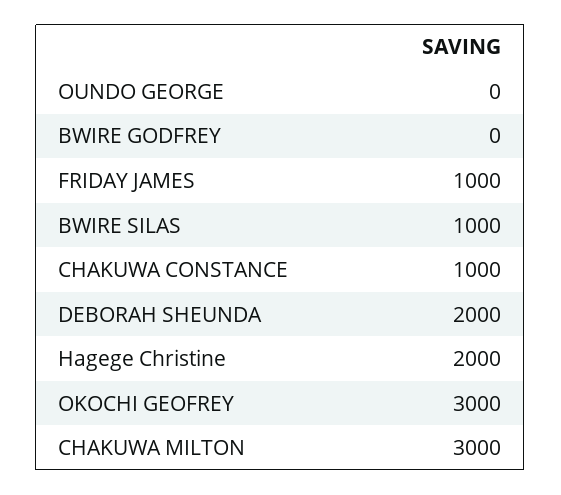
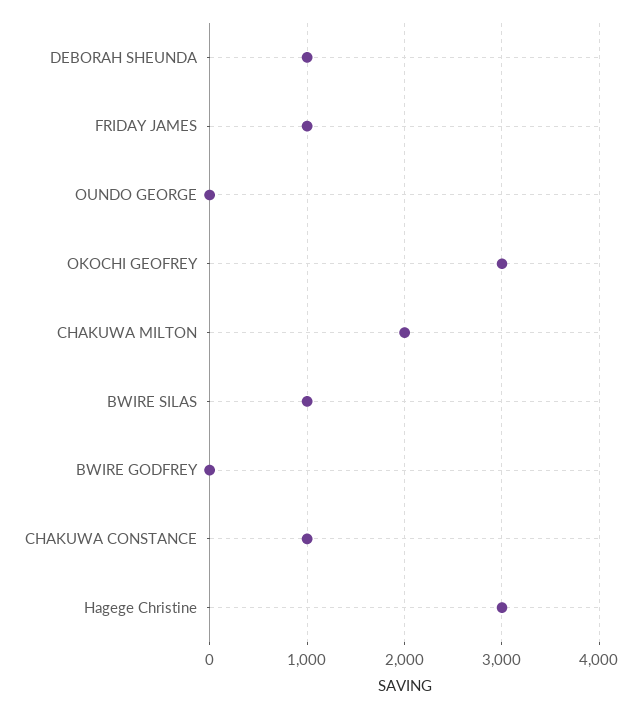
DEBORAH SHEUNDA: 2000 -> 1000
Hagege Christine: 2000 -> 3000
CHAKUWA MILTON: 3000 -> 2000

